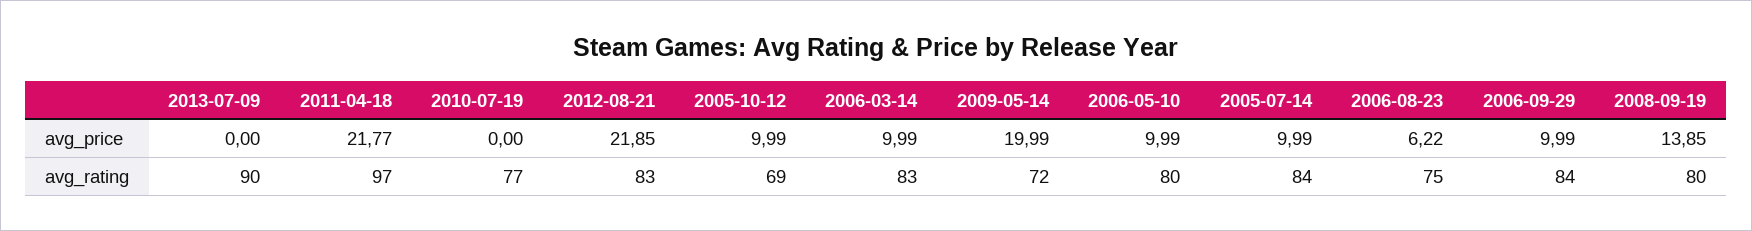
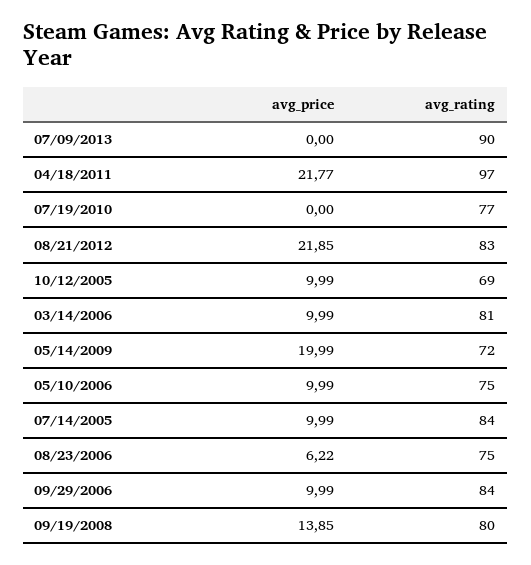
2006-03-14, avg_rating: 83 -> 81
2006-05-10, avg_rating: 80 -> 75

